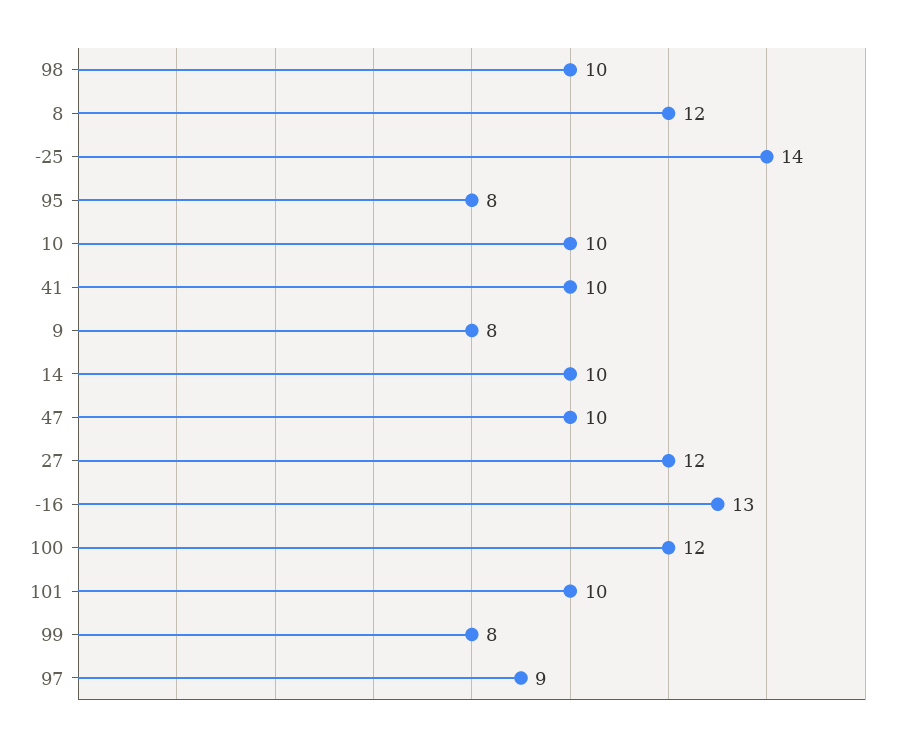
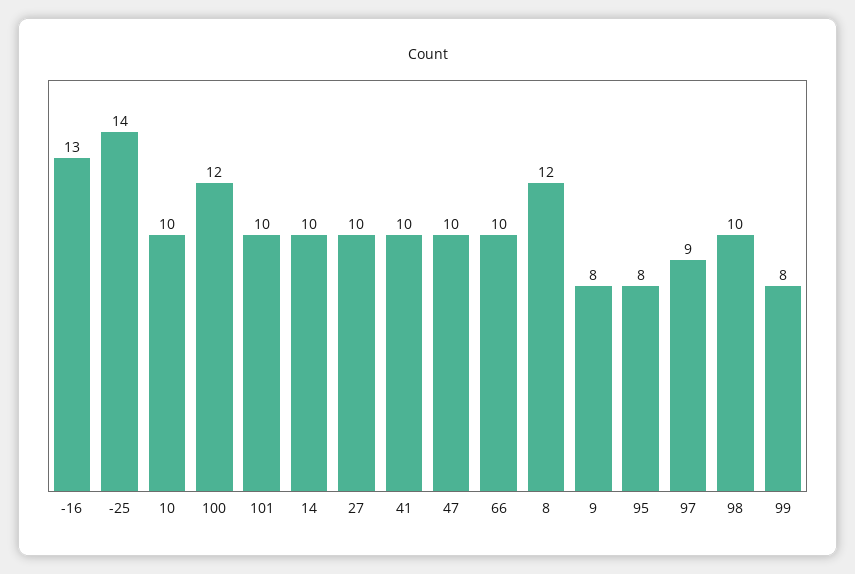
27: 12 -> 10
66: none -> 10

